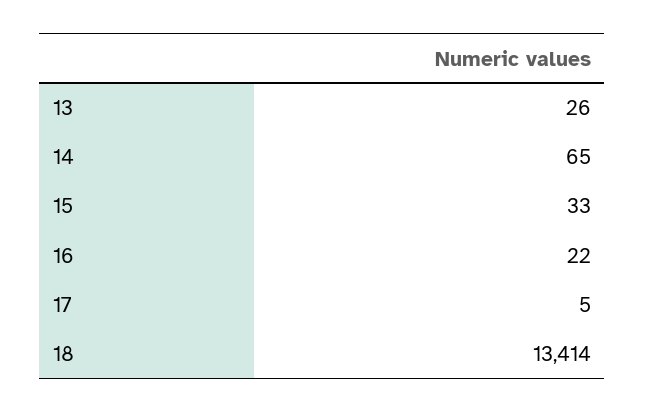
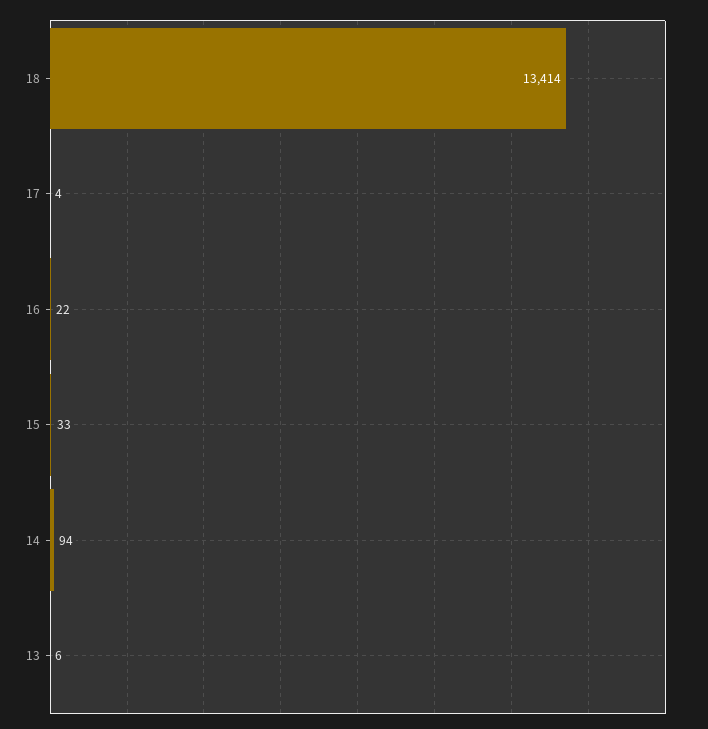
13: 26 -> 6
14: 65 -> 94
17: 5 -> 4

